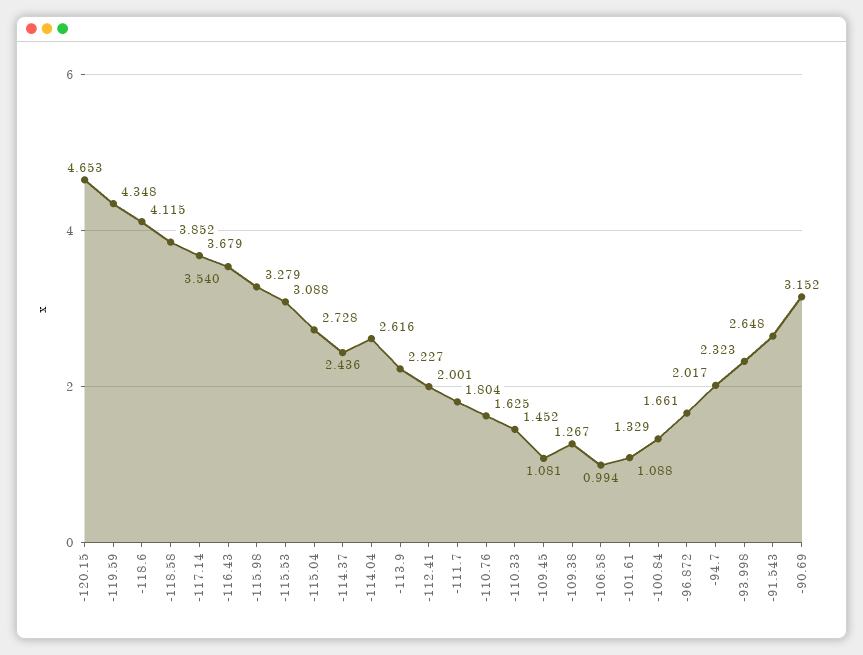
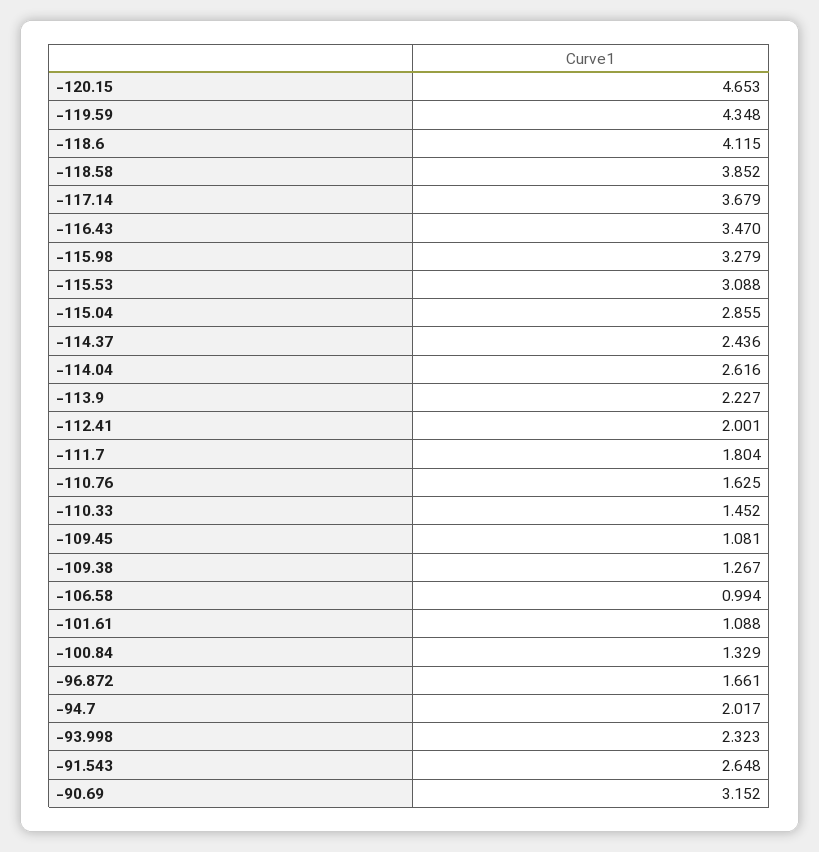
-116.43: 3.54 -> 3.47
-115.04: 2.728 -> 2.855

